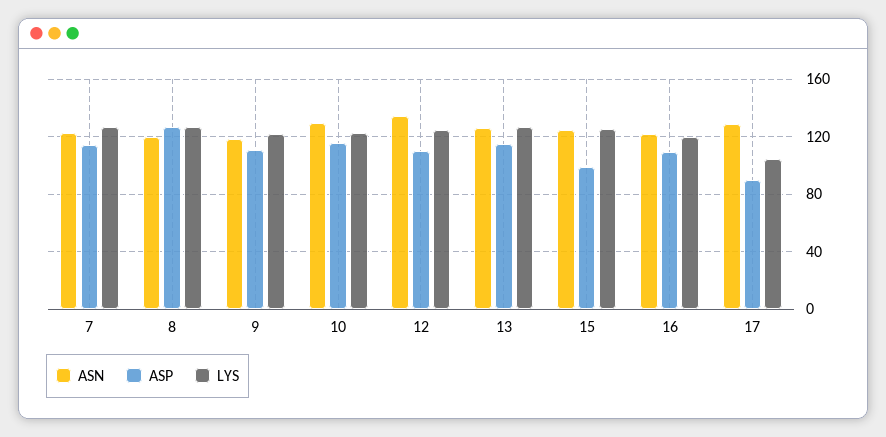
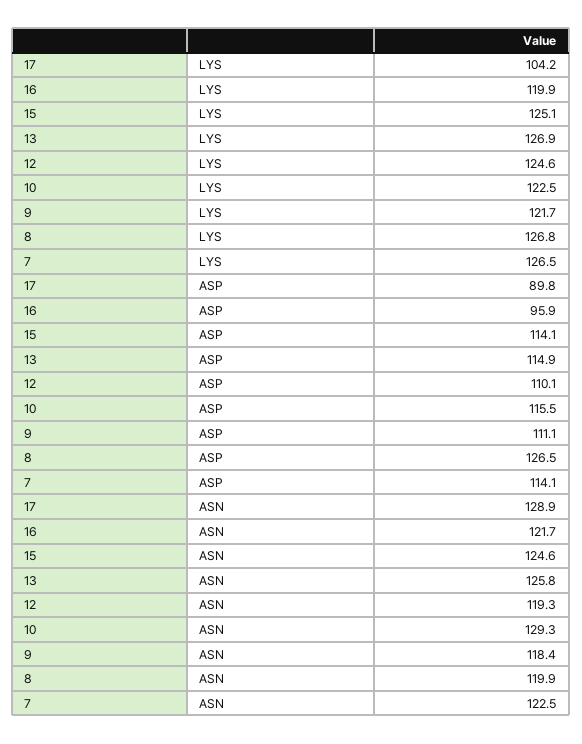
ASN, 12: 135 -> 119.3
ASP, 15: 100 -> 114.1
ASP, 16: 110 -> 95.9

